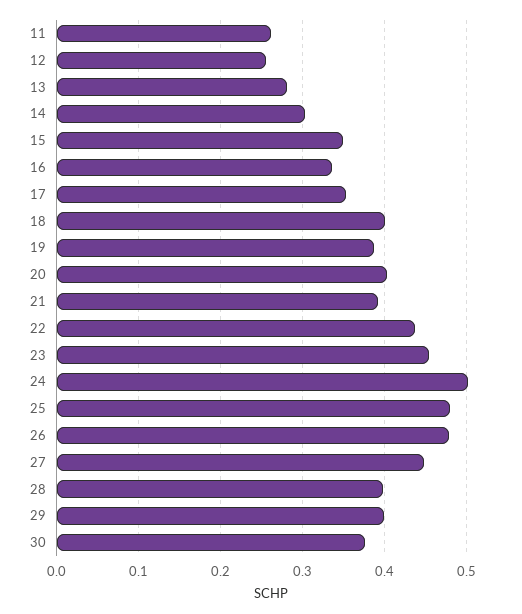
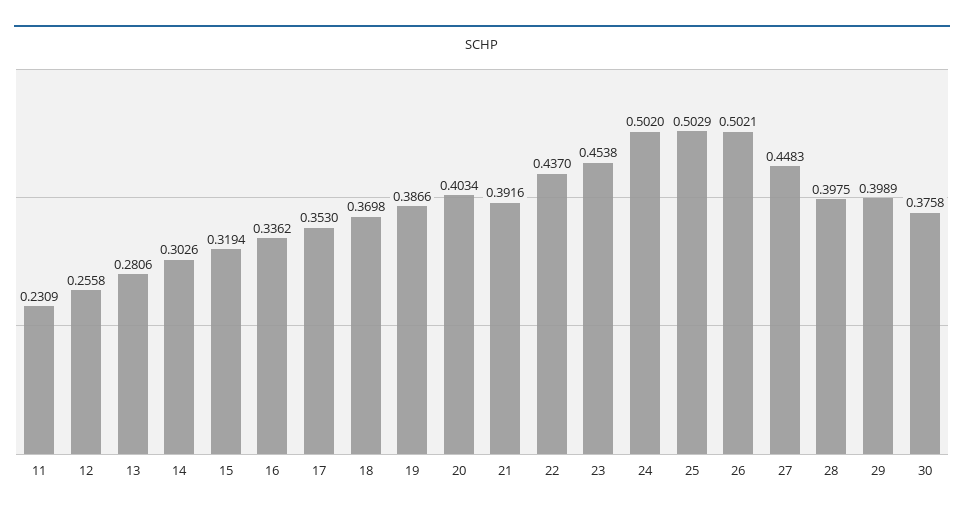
11: 0.26 -> 0.2309
15: 0.35 -> 0.3194
18: 0.4 -> 0.3698
25: 0.48 -> 0.5029
26: 0.48 -> 0.5021

